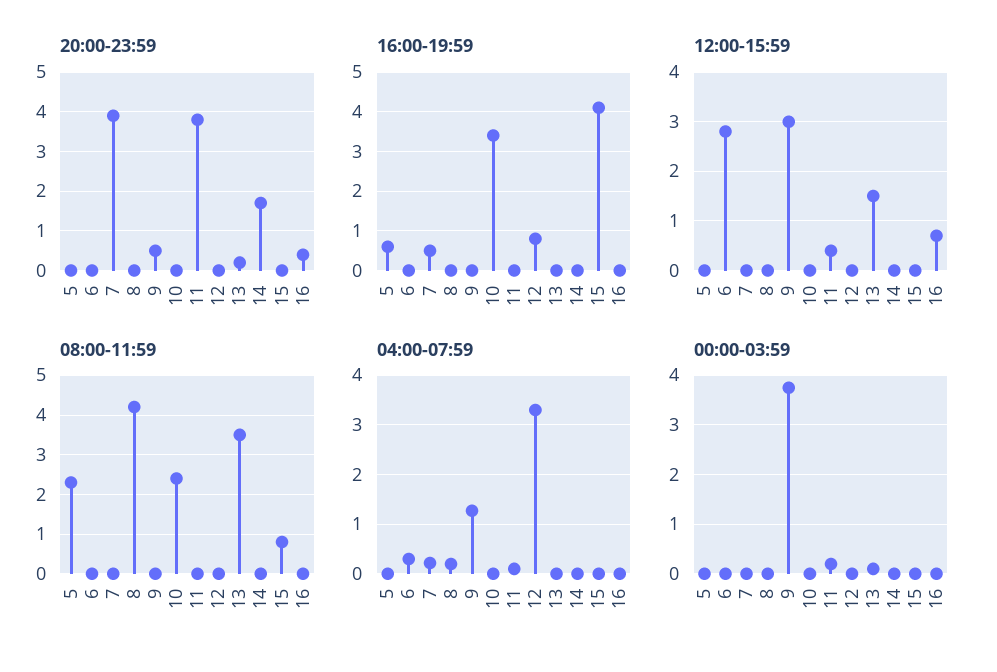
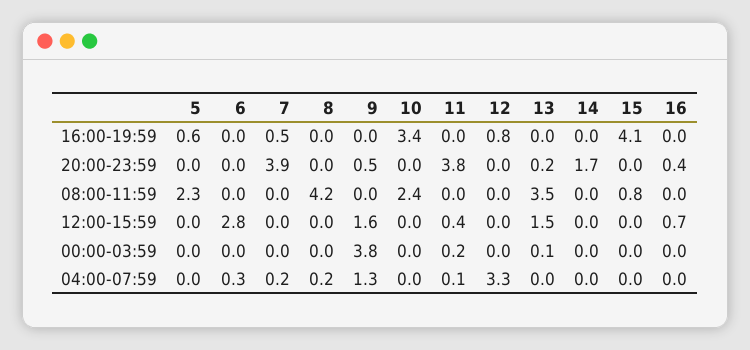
12:00-15:59, 9: 3 -> 1.6

